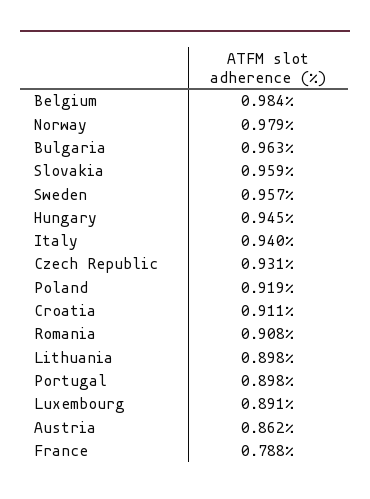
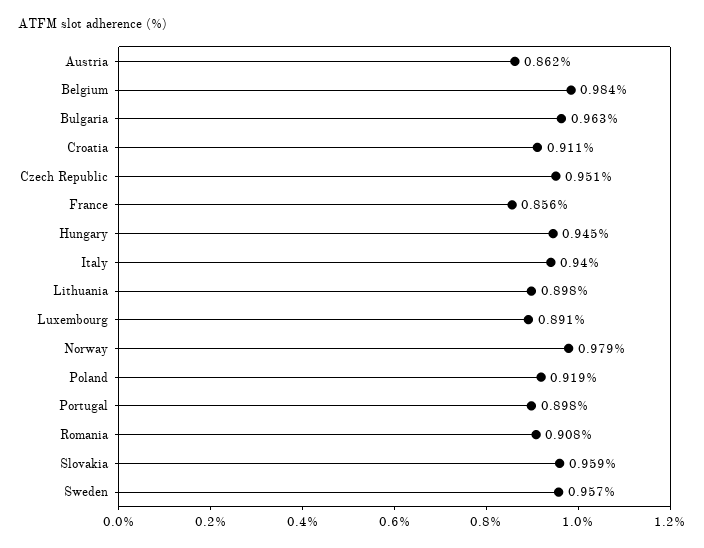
Czech Republic: 0.931 -> 0.951
France: 0.788 -> 0.856

